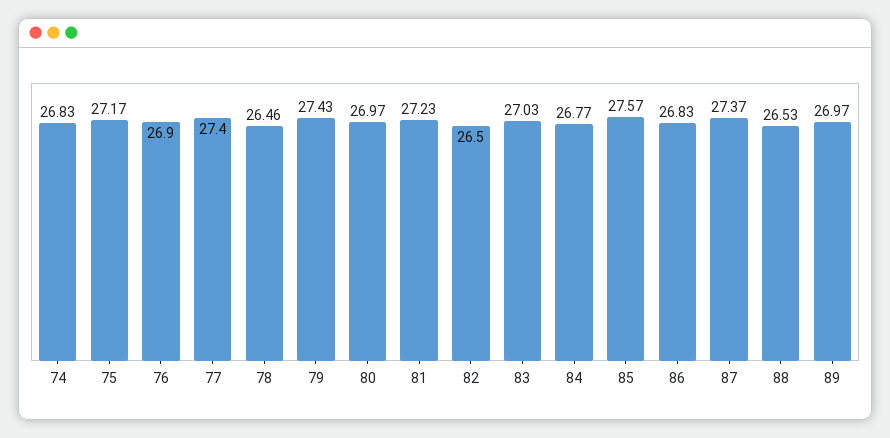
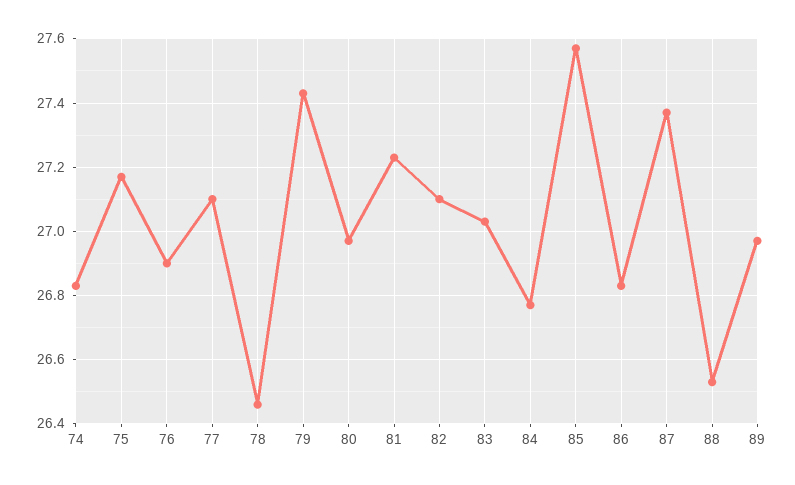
77: 27.4 -> 27.1
82: 26.5 -> 27.1

